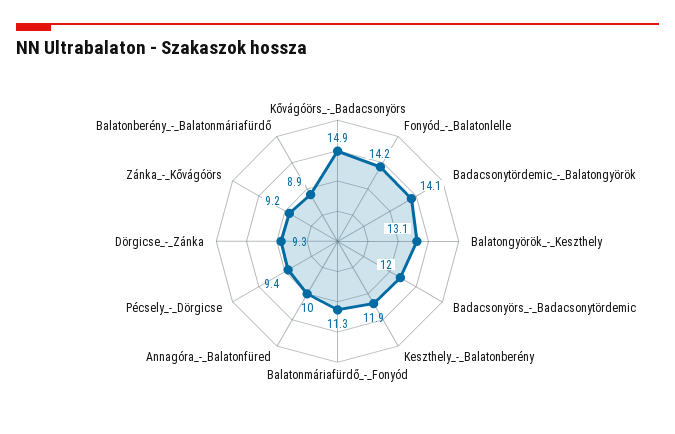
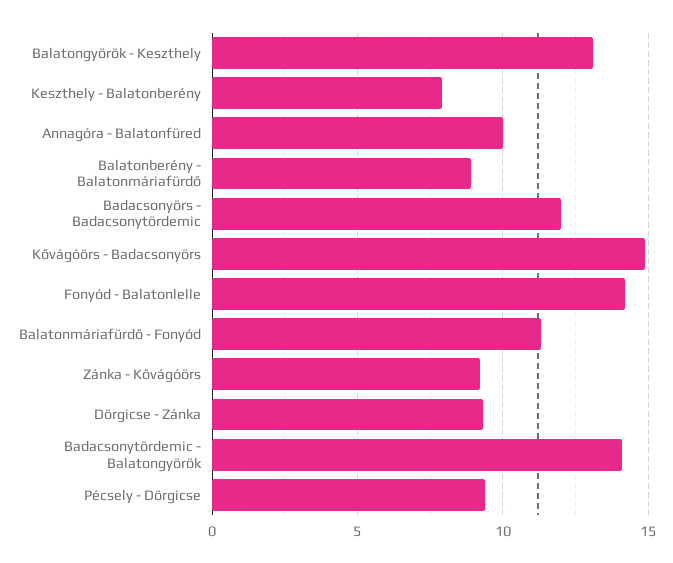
Keszthely_-_Balatonberény: 11.9 -> 8

